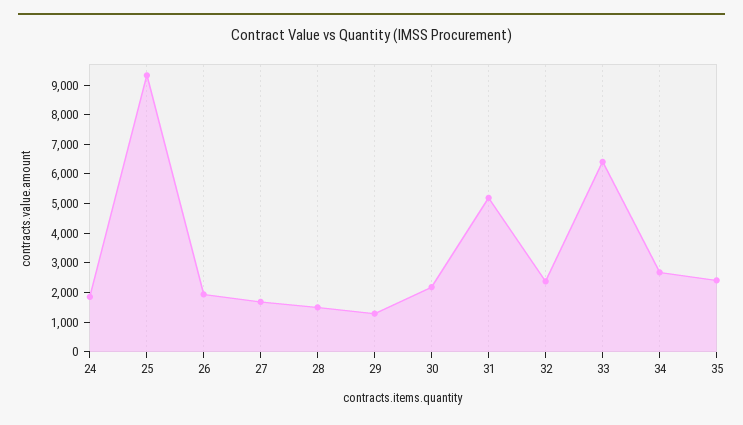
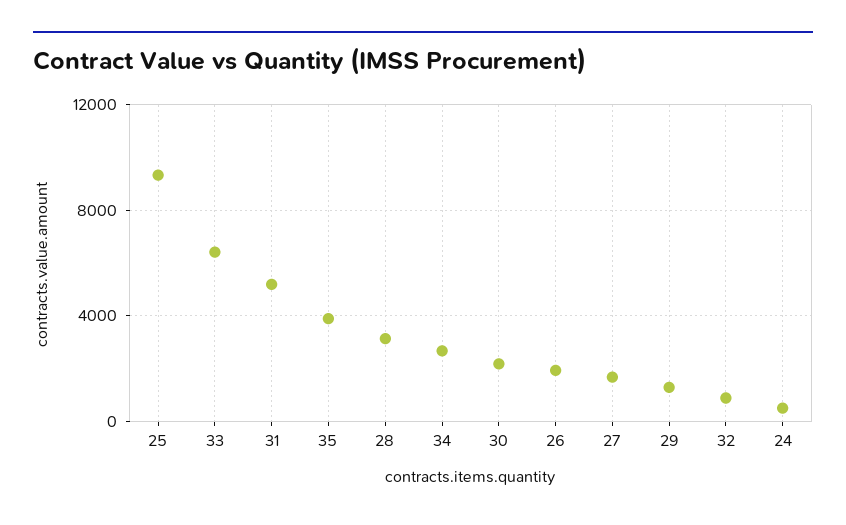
24: 2000 -> 500
28: 1500 -> 3000
32: 2500 -> 1000
35: 2500 -> 4000

